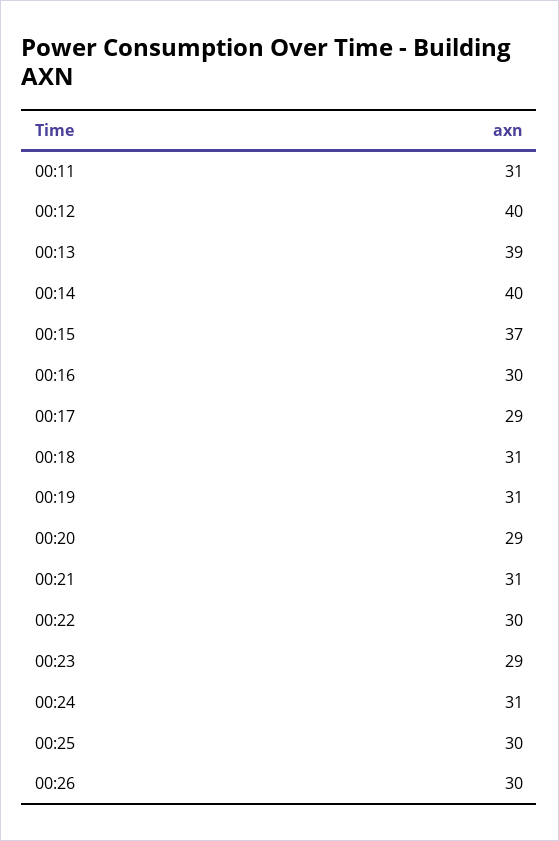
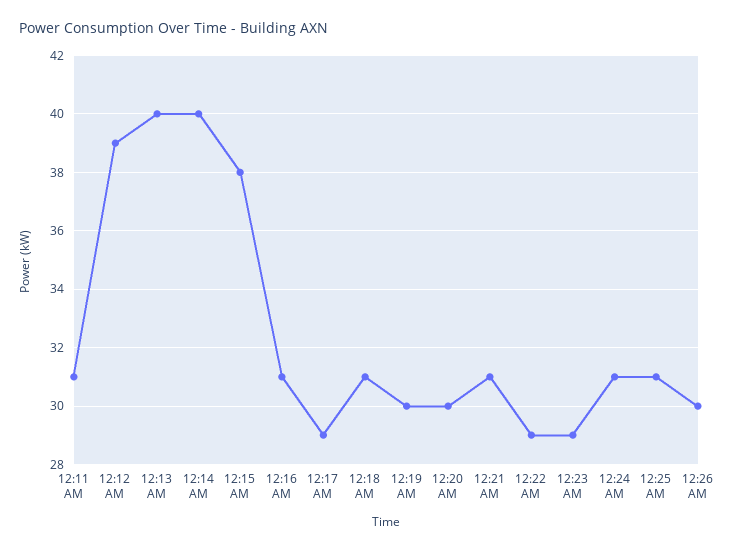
00:12: 40 -> 39
00:13: 39 -> 40
00:15: 37 -> 38
00:16: 30 -> 31
00:19: 31 -> 30
00:20: 29 -> 30
00:22: 30 -> 29
00:25: 30 -> 31

